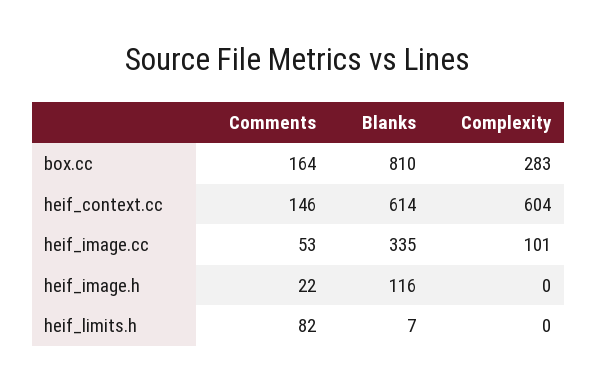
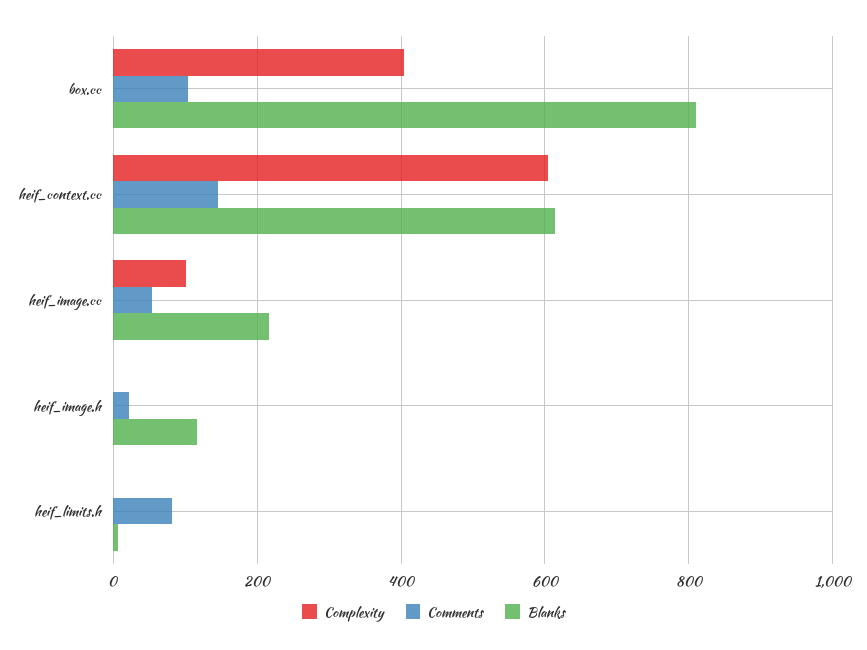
Comments, box.cc: 164 -> 100
Complexity, box.cc: 283 -> 400
Blanks, heif_image.cc: 335 -> 220

